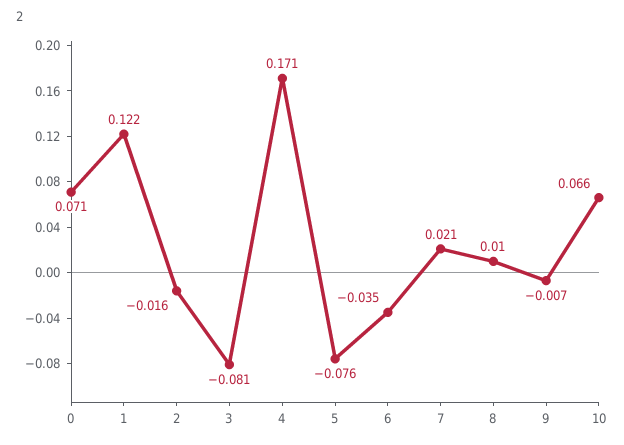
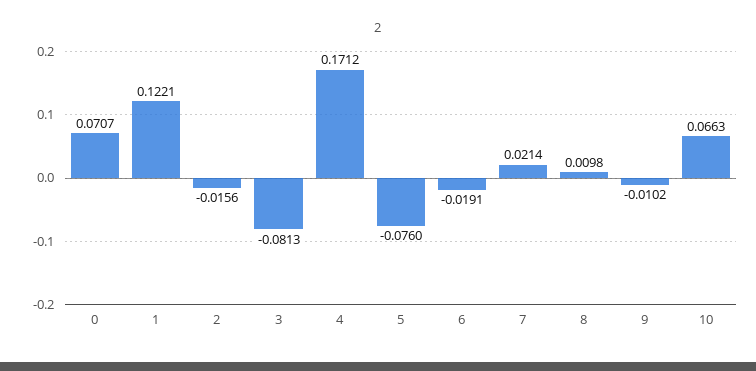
6: -0.035 -> -0.0191
9: -0.007 -> -0.0102

